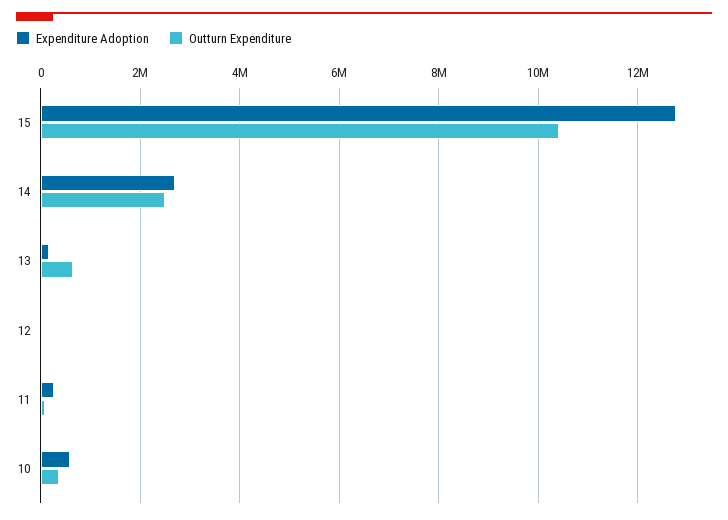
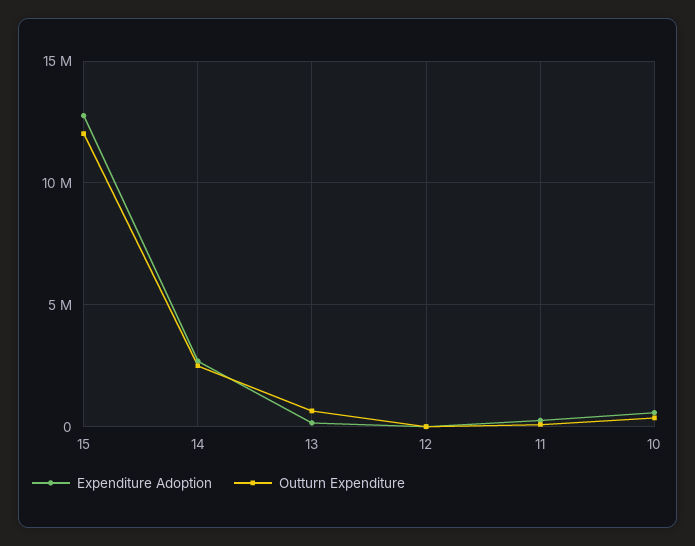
Outturn Expenditure, 15: 10400000 -> 12000000

